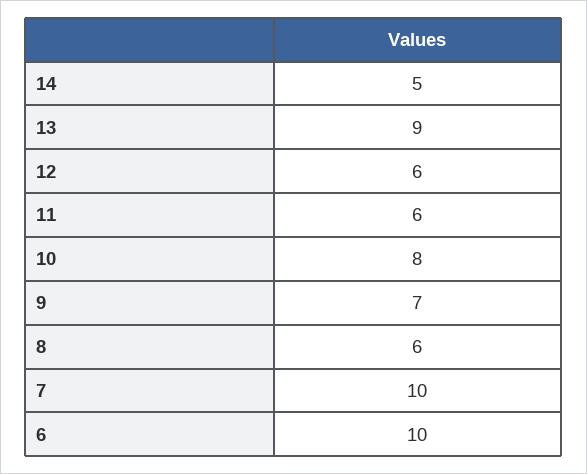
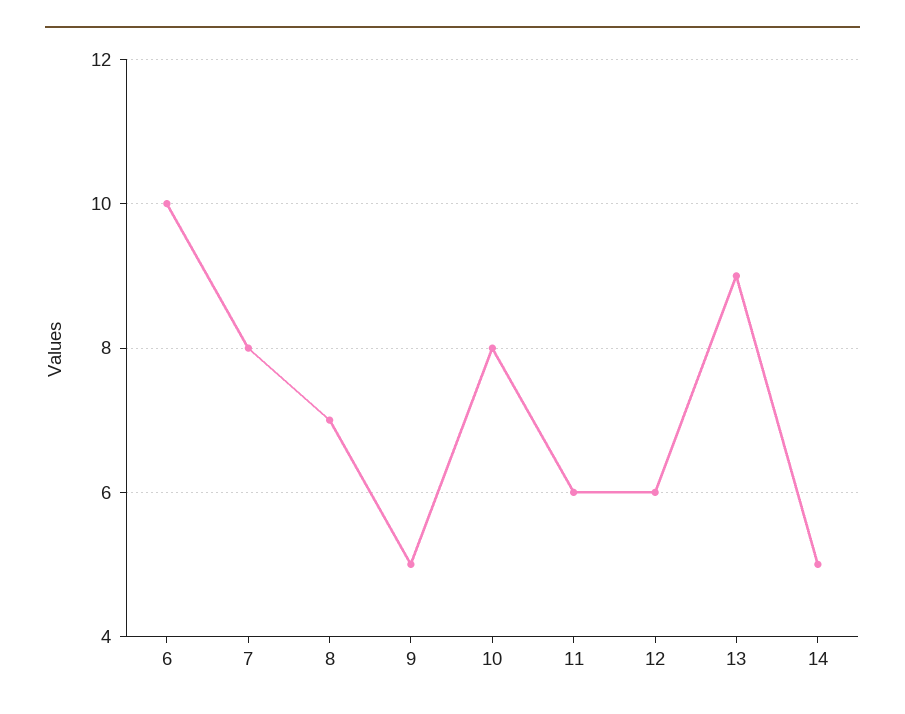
9: 7 -> 5
8: 6 -> 7
7: 10 -> 8

